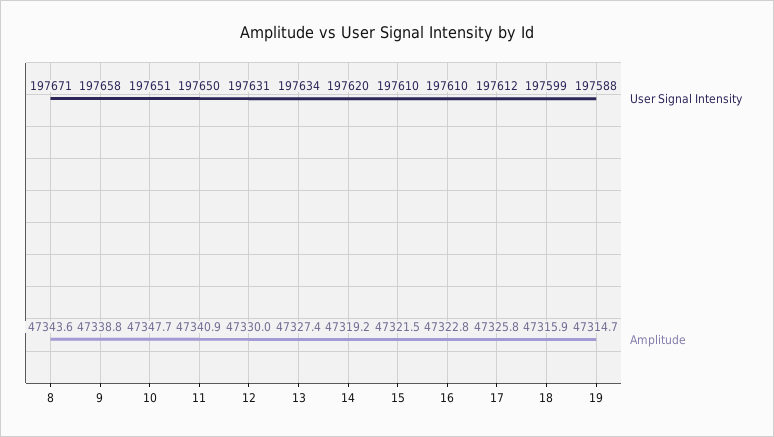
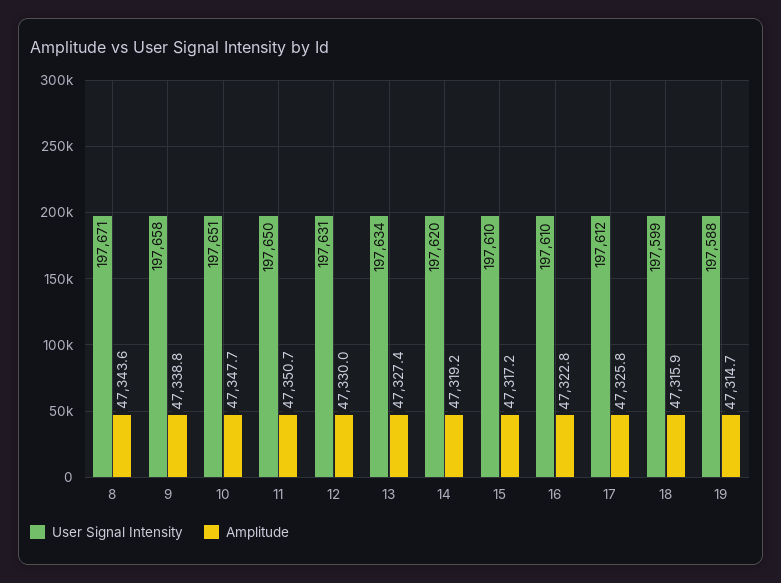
Amplitude, 11: 47340.9 -> 47350.7
Amplitude, 15: 47321.5 -> 47317.2

